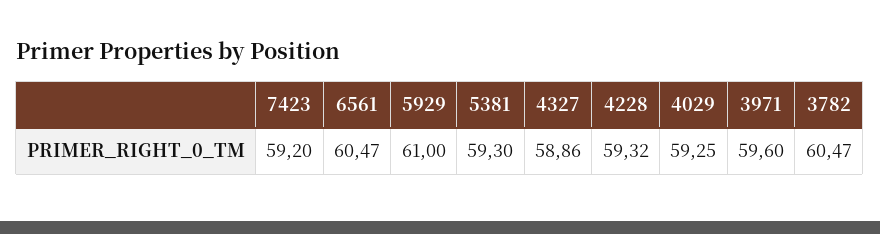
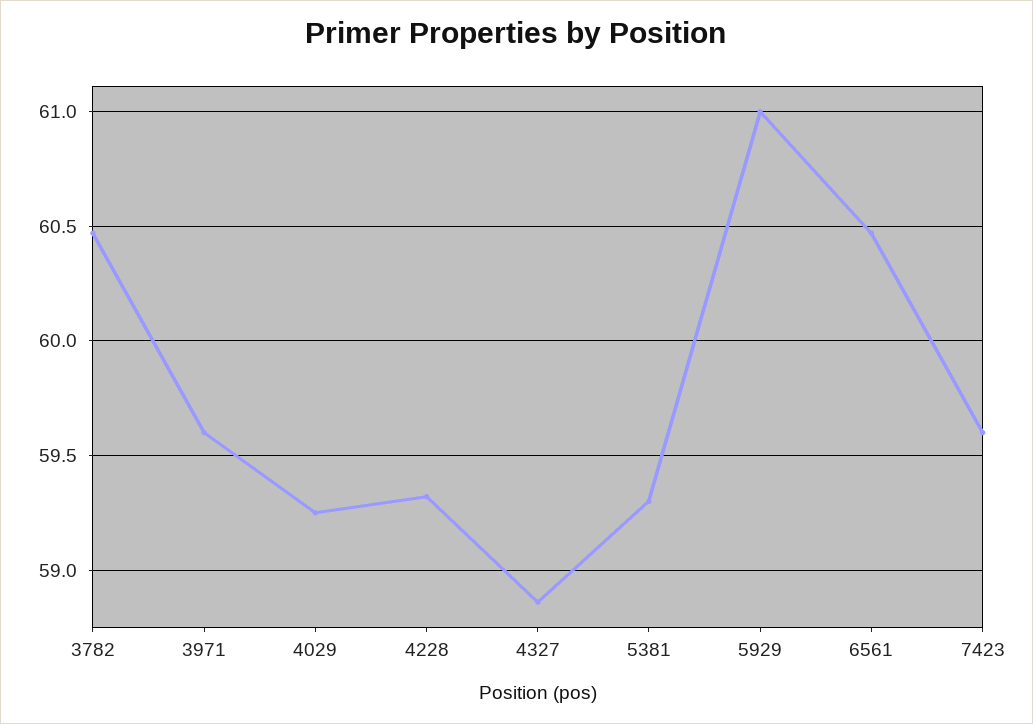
7423: 59.2 -> 59.6

